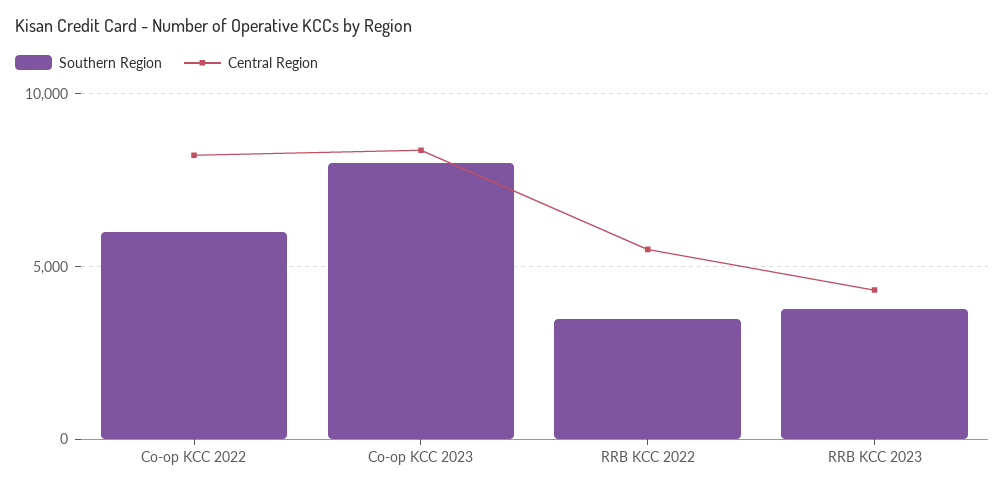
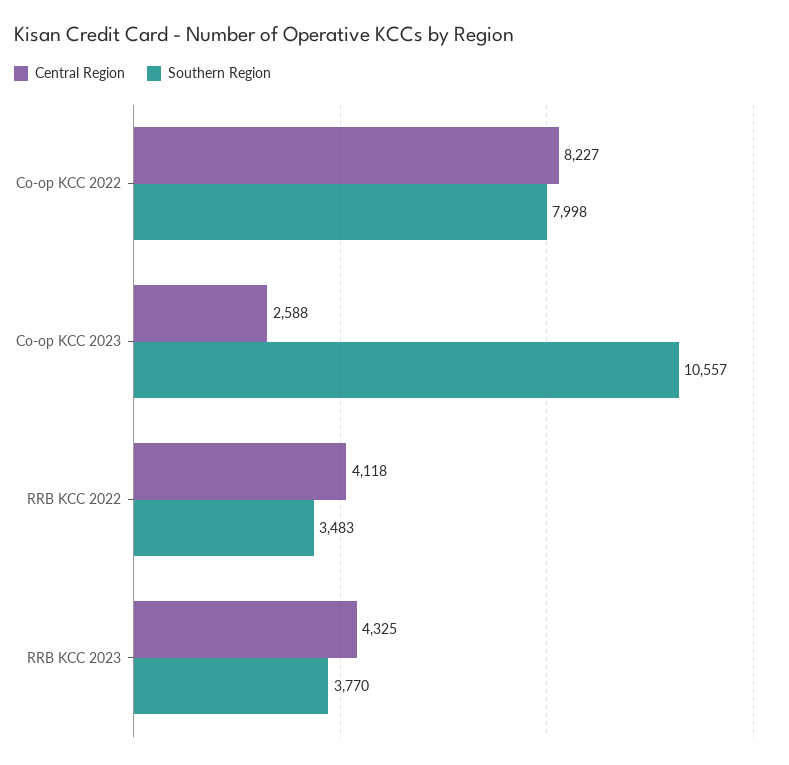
Southern Region, Co-op KCC 2022: 6000 -> 7998
Southern Region, Co-op KCC 2023: 8000 -> 10557
Central Region, Co-op KCC 2023: 8500 -> 2588
Central Region, RRB KCC 2022: 5500 -> 4118

